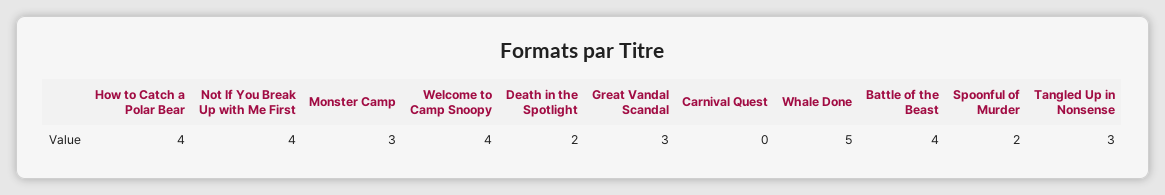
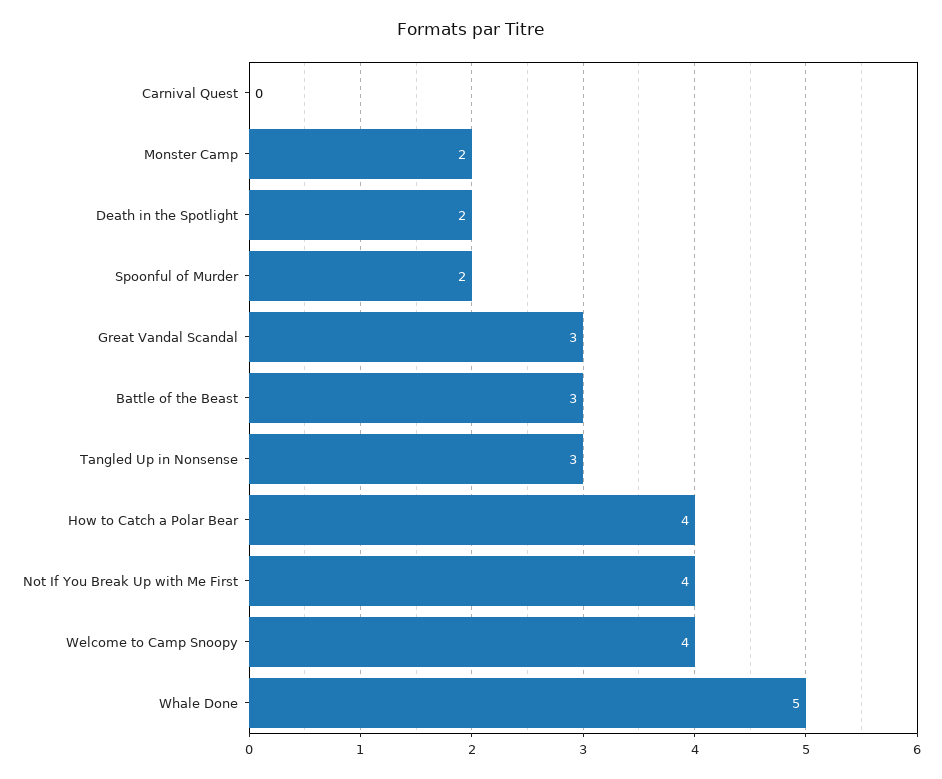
Monster Camp: 3 -> 2
Battle of the Beast: 4 -> 3

